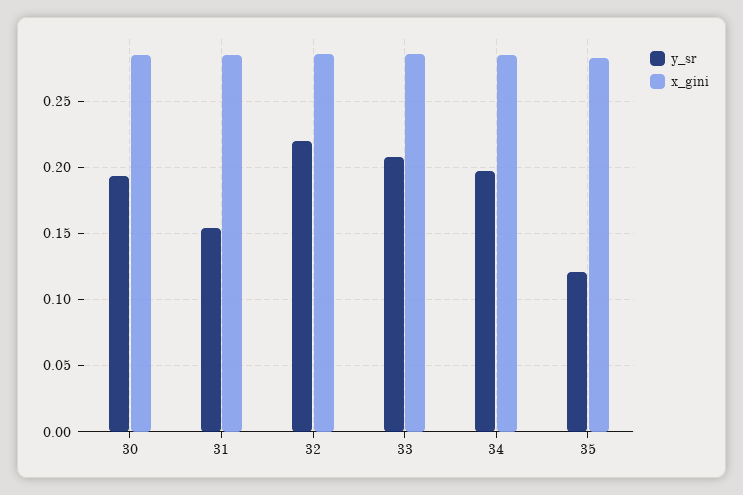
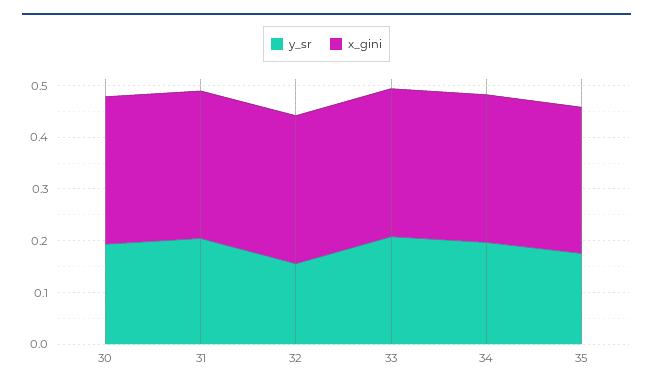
y_sr, 31: 0.155 -> 0.2
y_sr, 32: 0.22 -> 0.16
y_sr, 35: 0.12 -> 0.18

